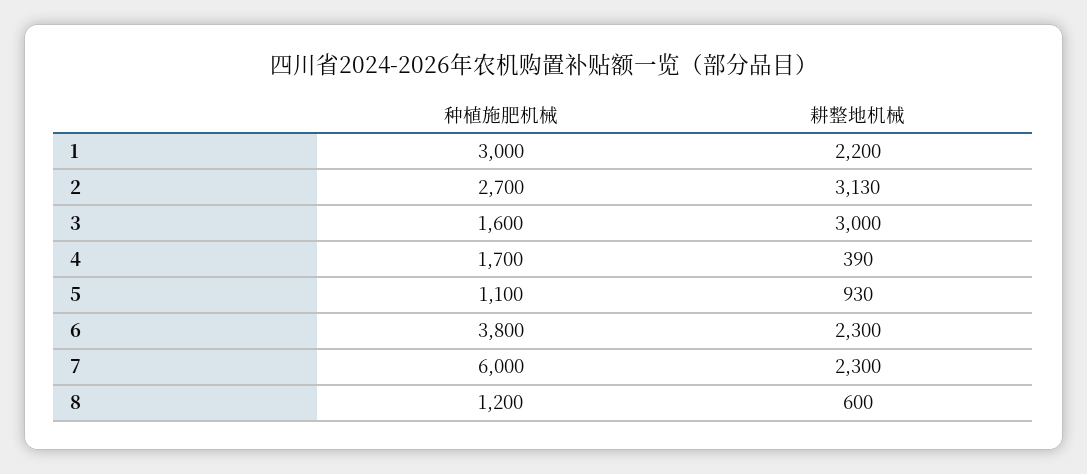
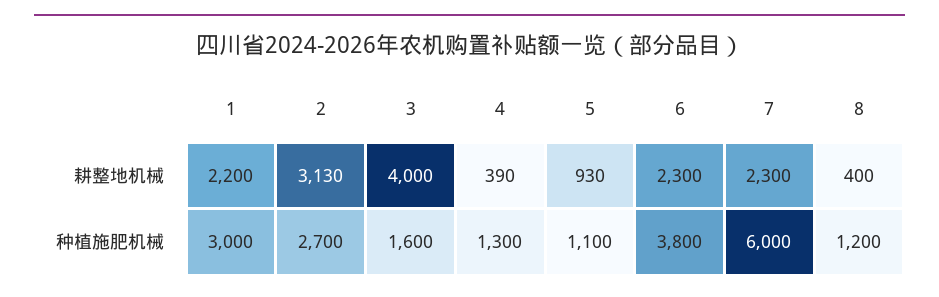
耕整地机械, 3: 3000 -> 4000
种植施肥机械, 4: 1700 -> 1300
耕整地机械, 8: 600 -> 400

